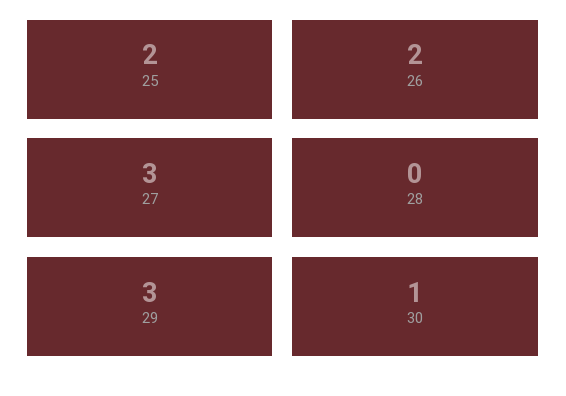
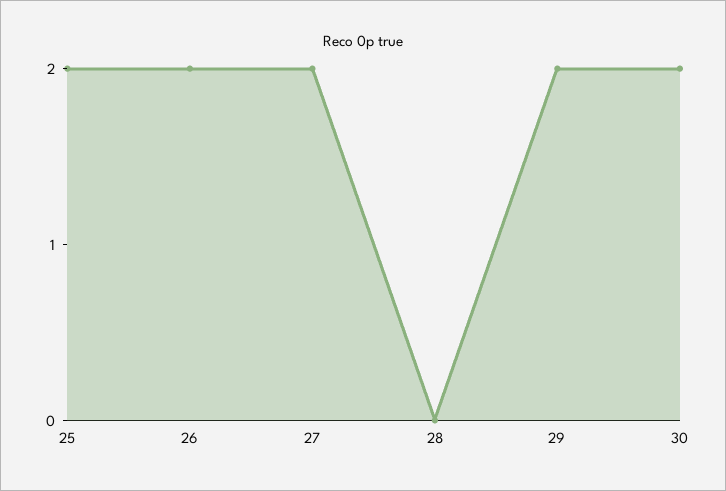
27: 3 -> 2
29: 3 -> 2
30: 1 -> 2

